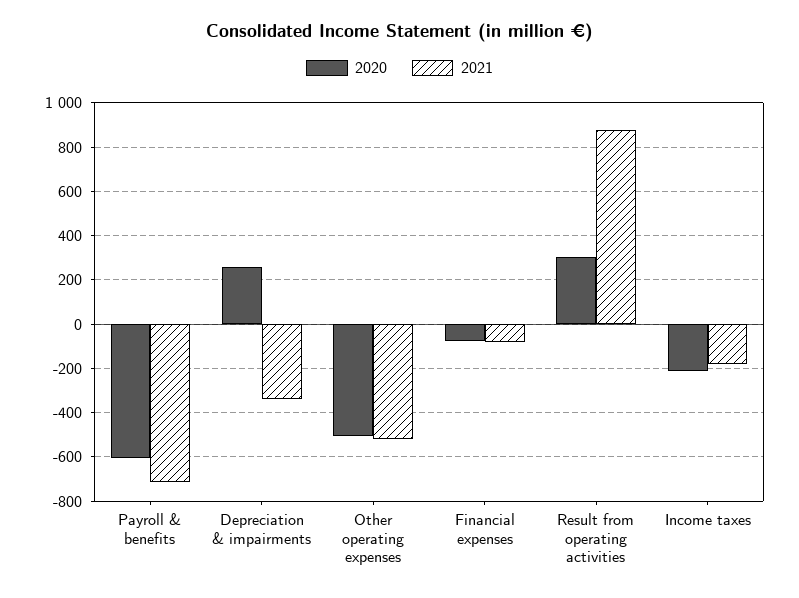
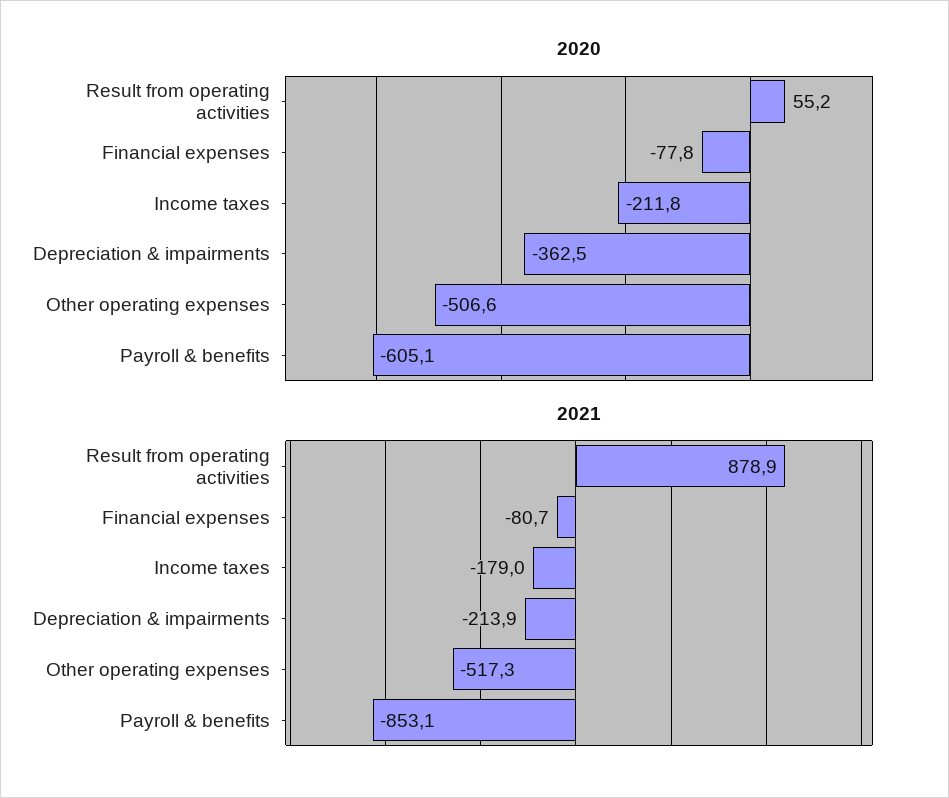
2021, Payroll & benefits: -700 -> -853.1
2020, Depreciation & impairments: 250 -> -362.5
2021, Depreciation & impairments: -350 -> -213.9
2020, Result from operating activities: 300 -> 55.2

